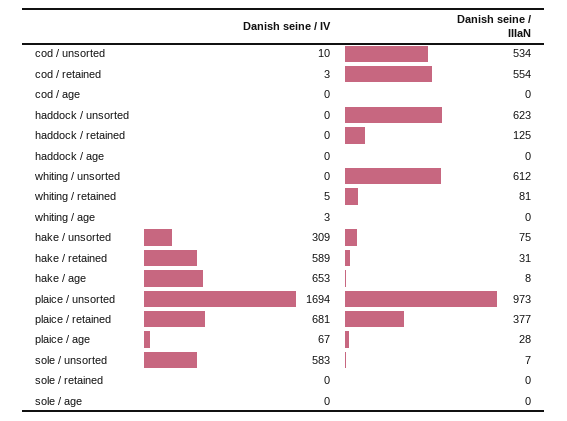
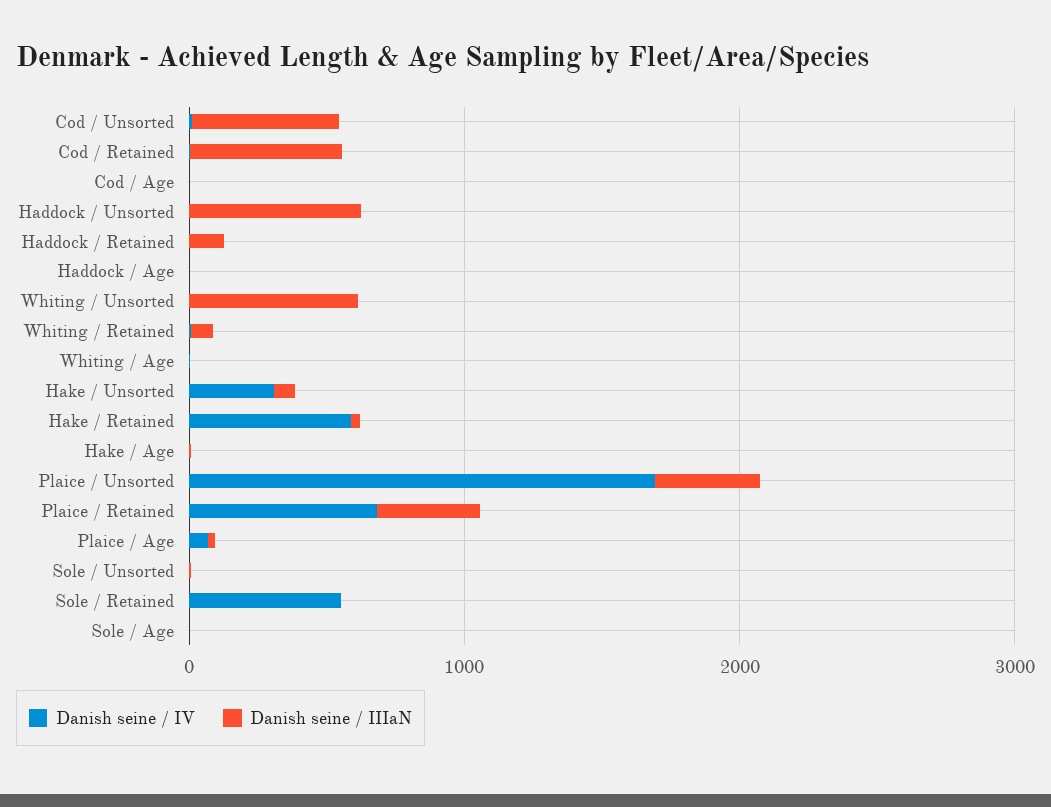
Danish seine / IV, hake / age: 653 -> 0
Danish seine / IIIaN, plaice / unsorted: 973 -> 400
Danish seine / IV, sole / unsorted: 583 -> 0
Danish seine / IV, sole / retained: 0 -> 600

